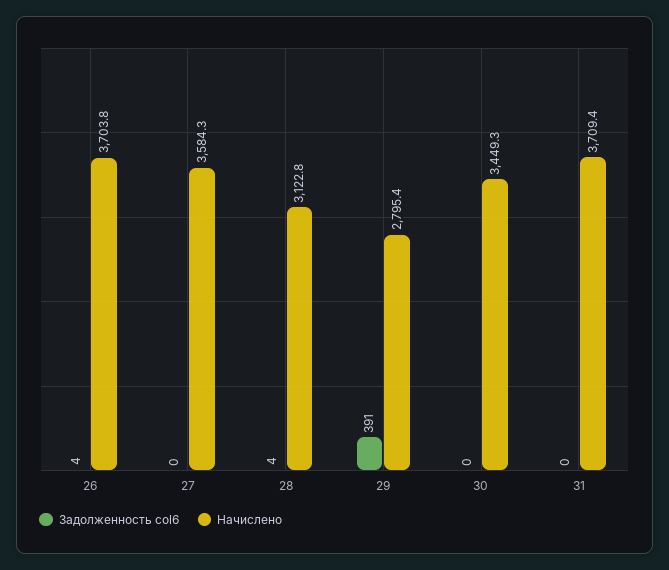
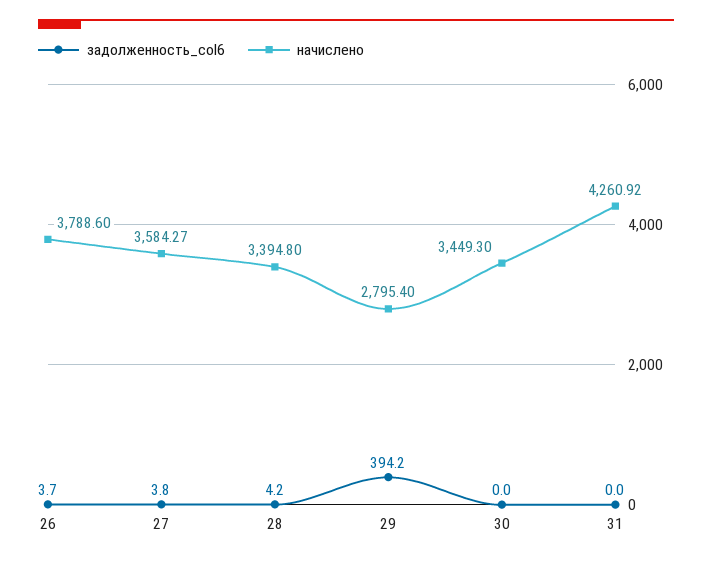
Начислено, 26: 3703.8 -> 3788.6
Задолженность col6, 27: 0 -> 3.8
Начислено, 28: 3122.8 -> 3394.8
Задолженность col6, 29: 391 -> 394.2
Начислено, 31: 3709.4 -> 4260.92

